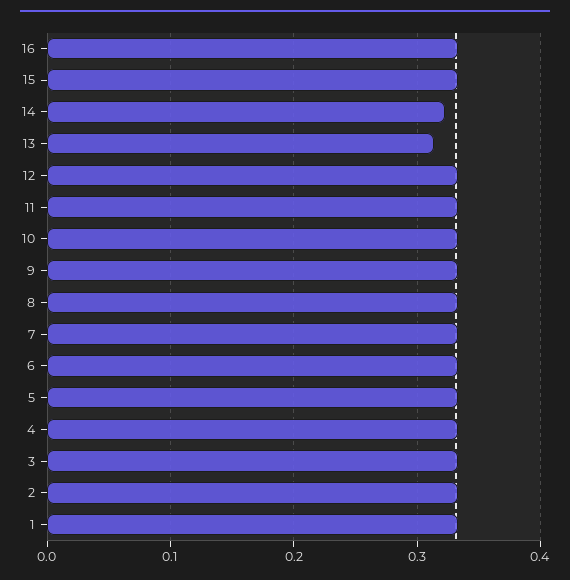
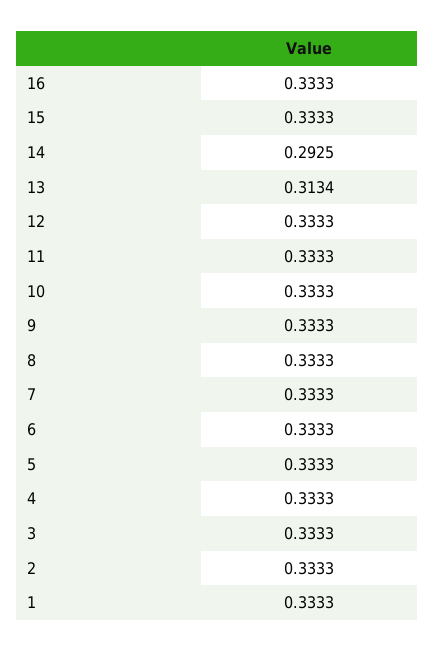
14: 0.32 -> 0.2925

